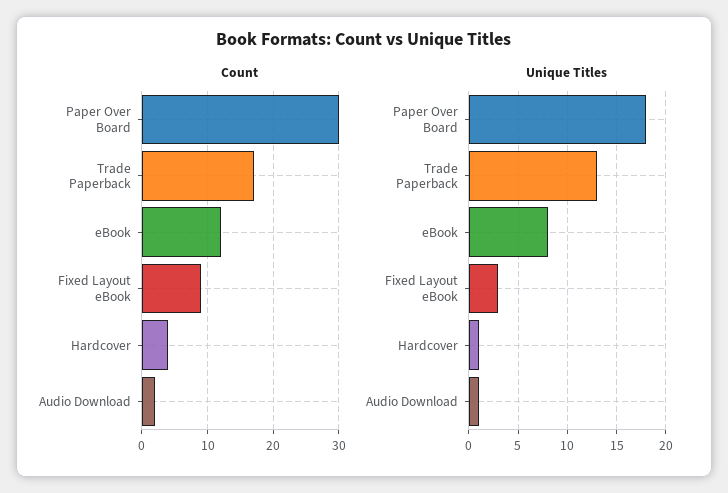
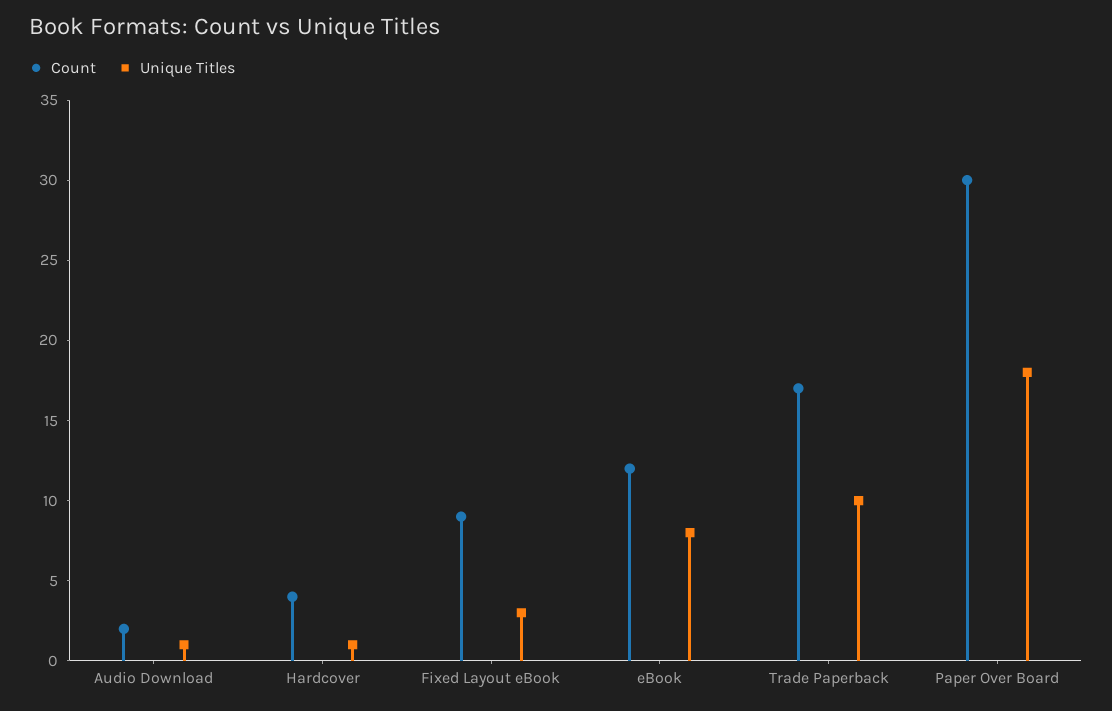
Unique Titles, Trade Paperback: 13 -> 10

